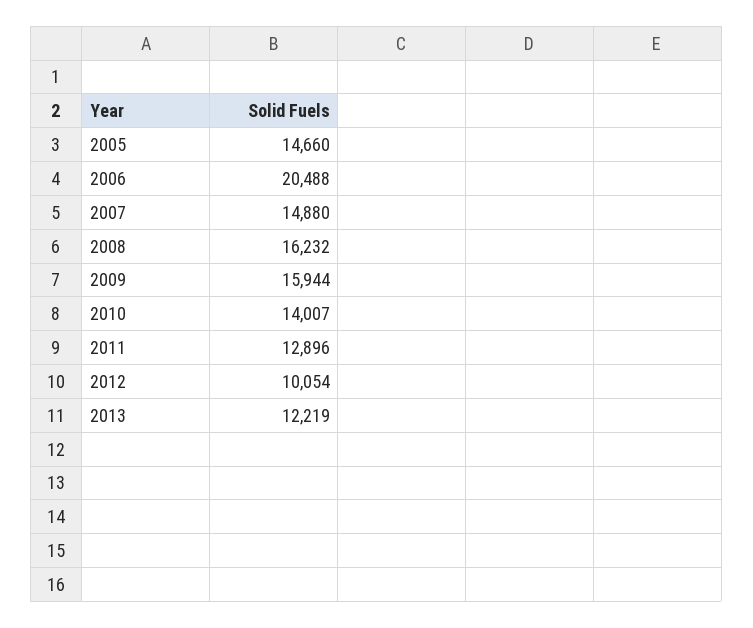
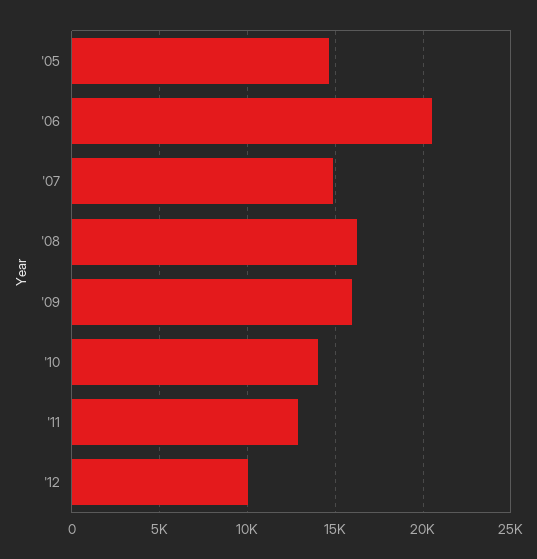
2013: 12219 -> none

